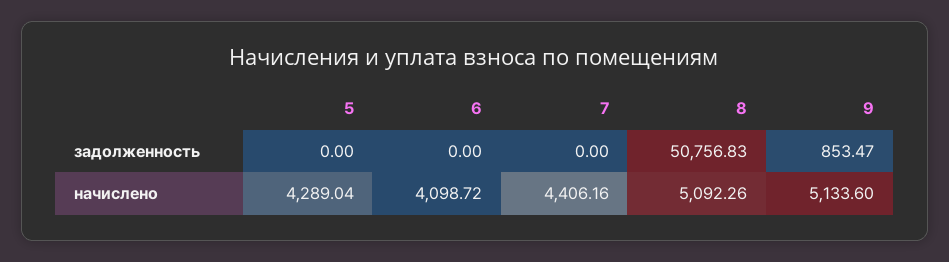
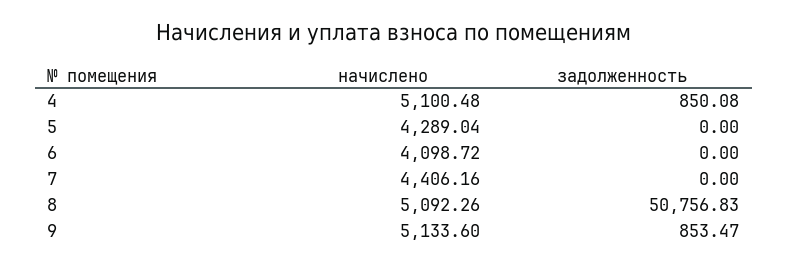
4, начислено: none -> 5100.48
4, задолженность: none -> 850.08

